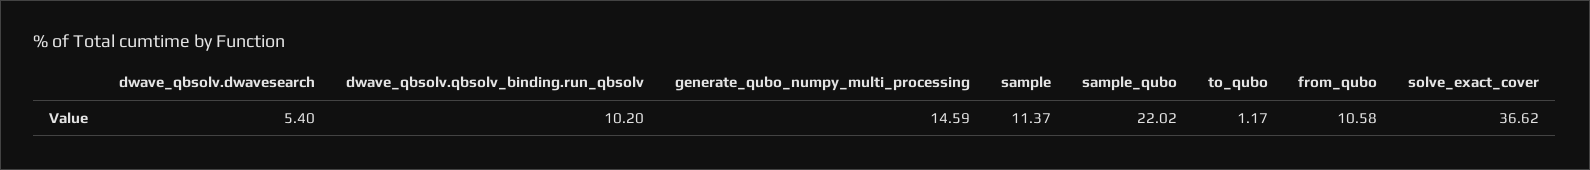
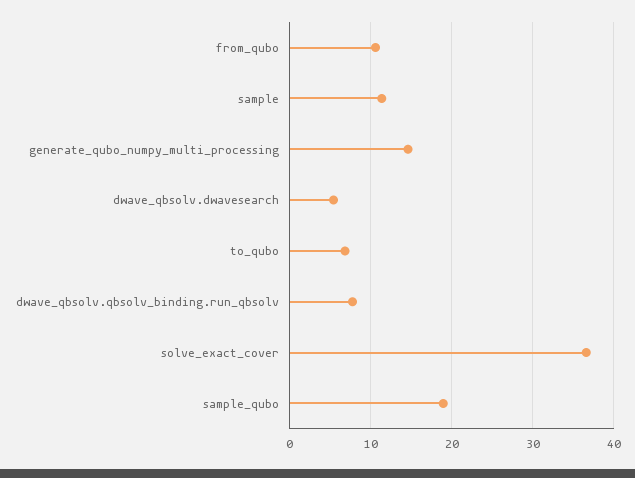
dwave_qbsolv.qbsolv_binding.run_qbsolv: 10.2 -> 8
sample_qubo: 22.02 -> 19
to_qubo: 1.17 -> 7

